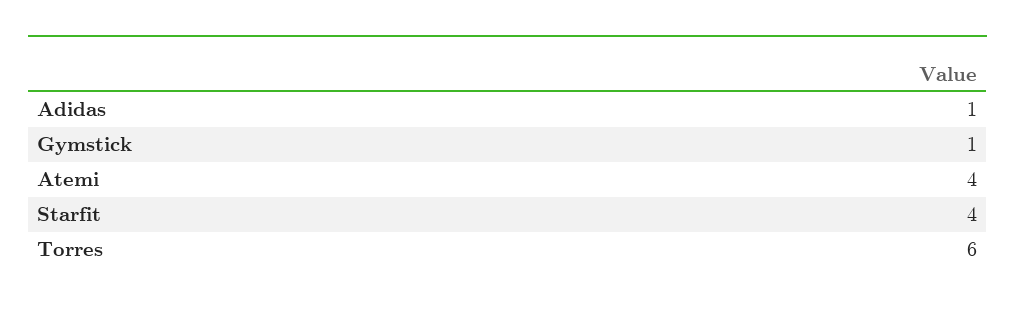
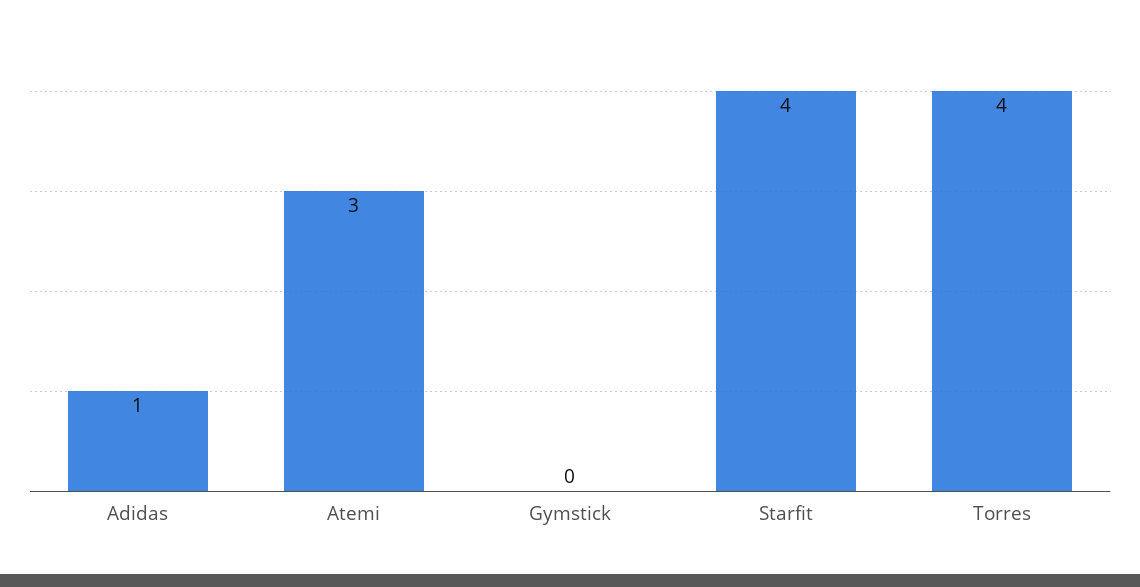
Gymstick: 1 -> 0
Atemi: 4 -> 3
Torres: 6 -> 4

